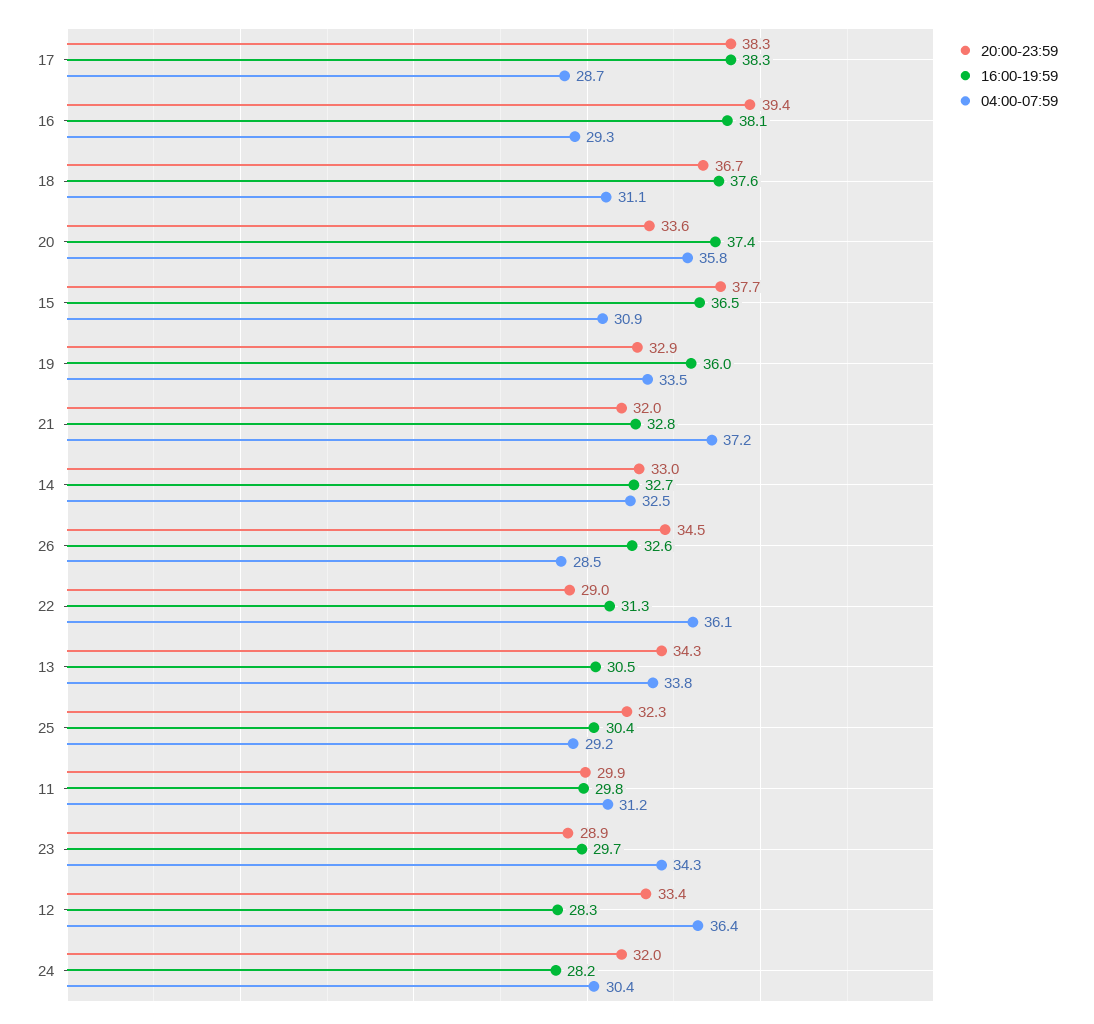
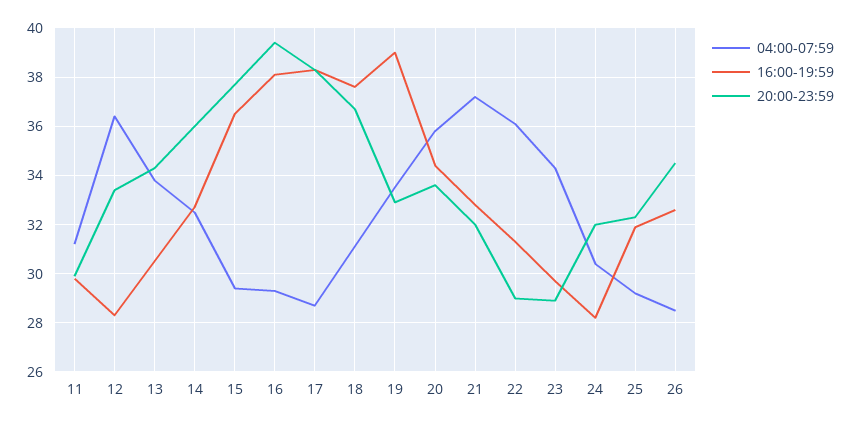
16:00-19:59, 20: 37.4 -> 34.5
04:00-07:59, 15: 30.9 -> 29.5
16:00-19:59, 19: 36 -> 39
20:00-23:59, 14: 33 -> 36
16:00-19:59, 25: 30.4 -> 32

